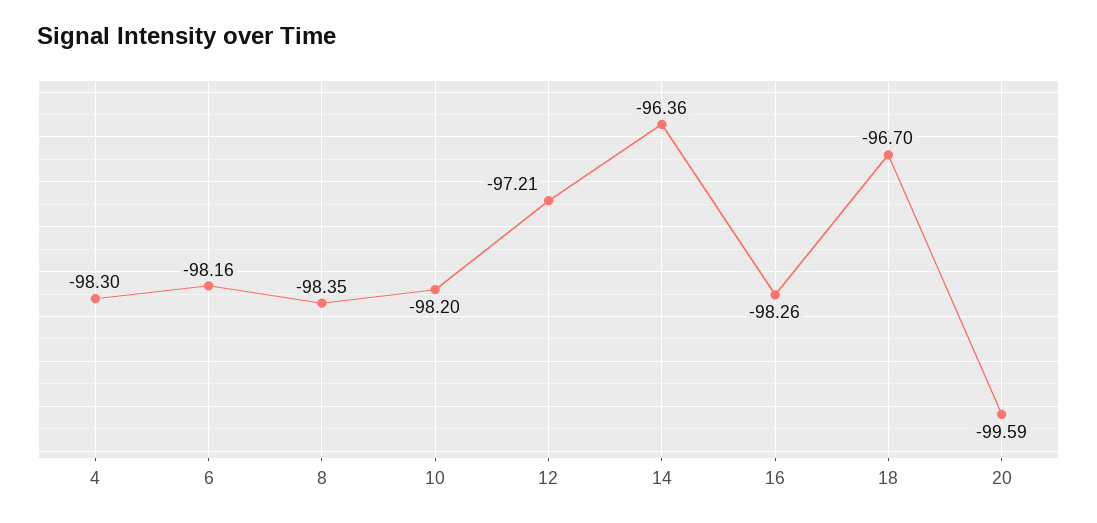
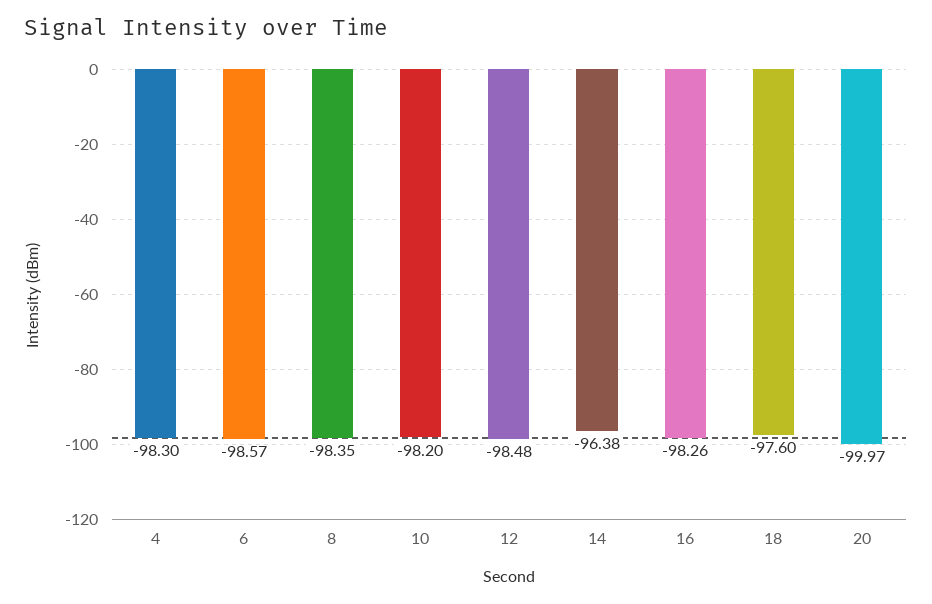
6: -98.16 -> -98.57
12: -97.21 -> -98.48
14: -96.36 -> -96.38
18: -96.7 -> -97.6
20: -99.59 -> -99.97

